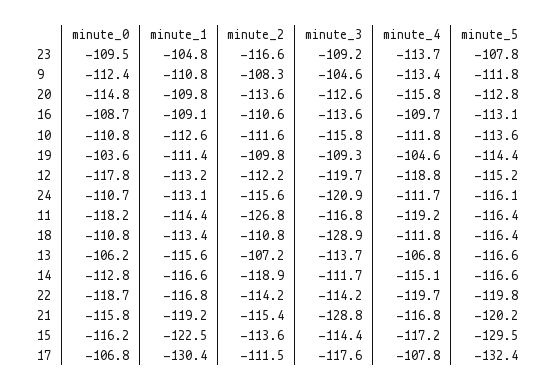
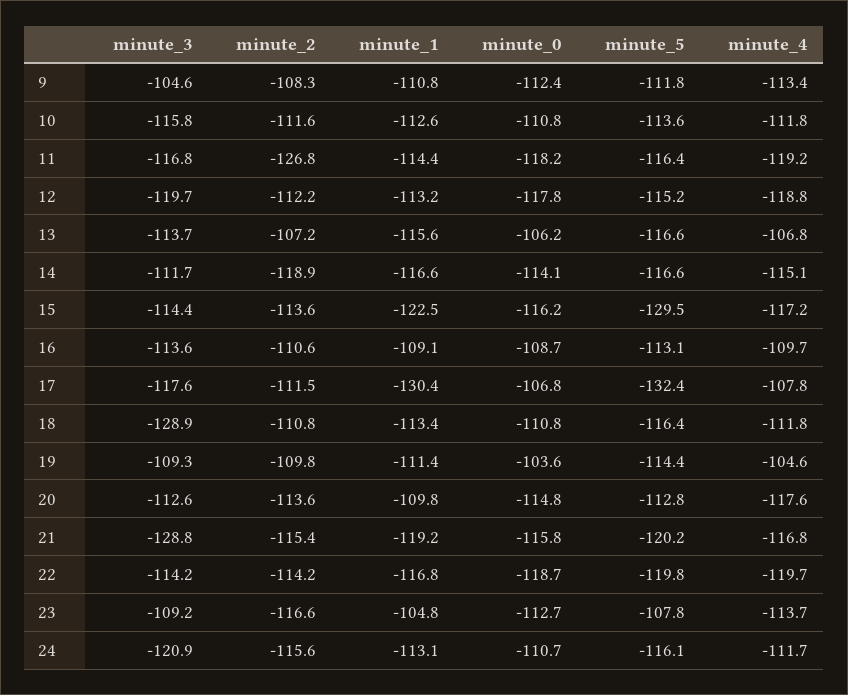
minute_0, 23: -109.5 -> -112.7
minute_4, 20: -115.8 -> -117.6
minute_0, 14: -112.8 -> -114.1

